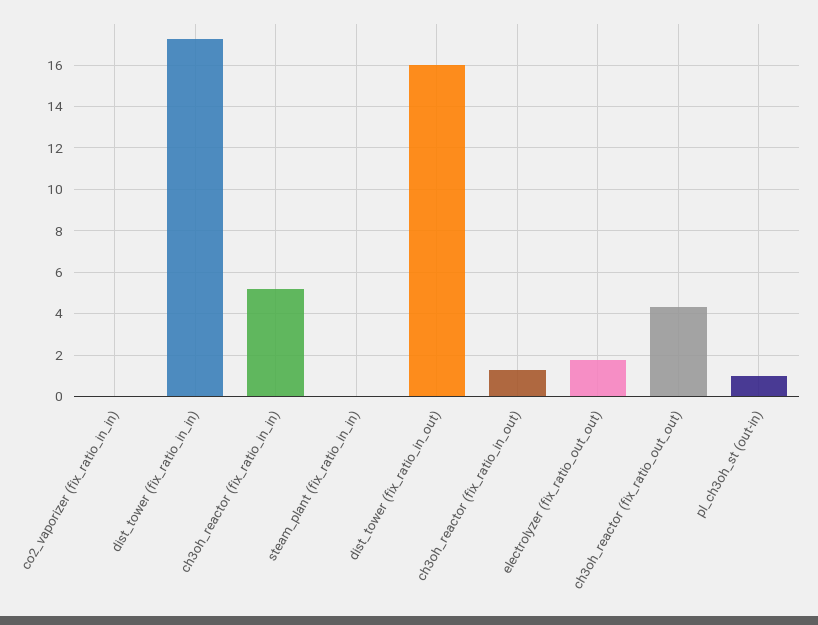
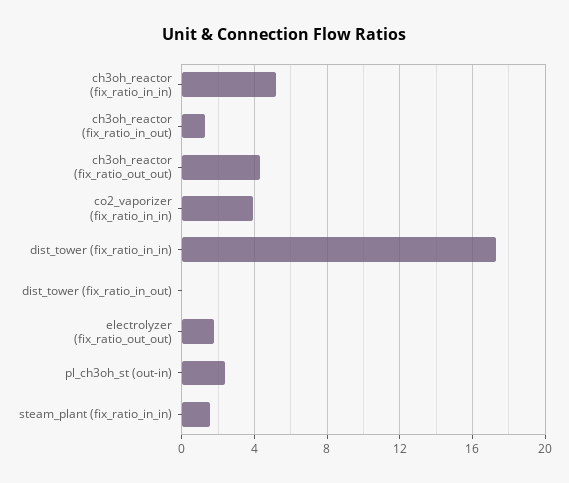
co2_vaporizer (fix_ratio_in_in): 0 -> 4
steam_plant (fix_ratio_in_in): 0 -> 1.5
dist_tower (fix_ratio_in_out): 16 -> 0
pl_ch3oh_st (out-in): 1 -> 2.5

